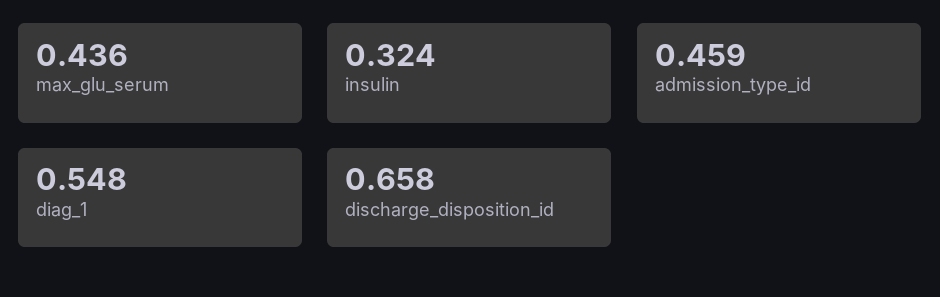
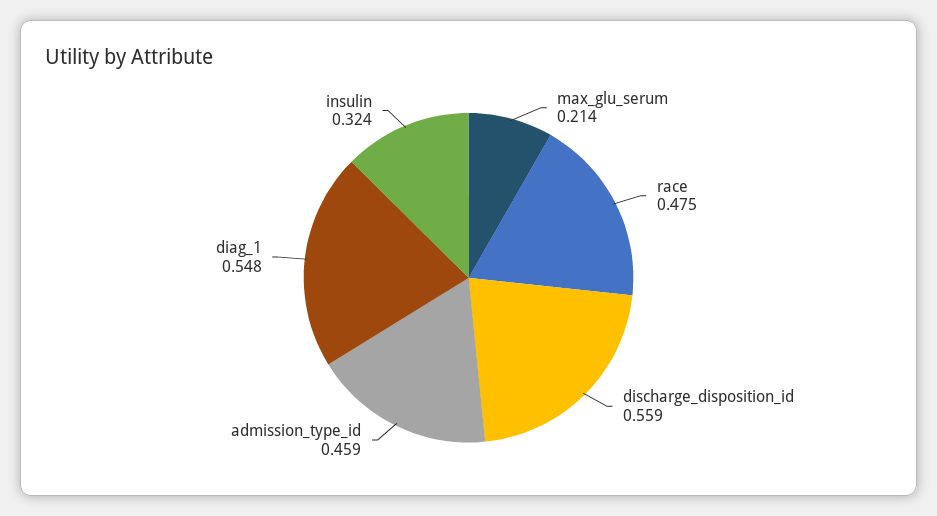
max_glu_serum: 0.436 -> 0.214
discharge_disposition_id: 0.658 -> 0.559
race: none -> 0.475

